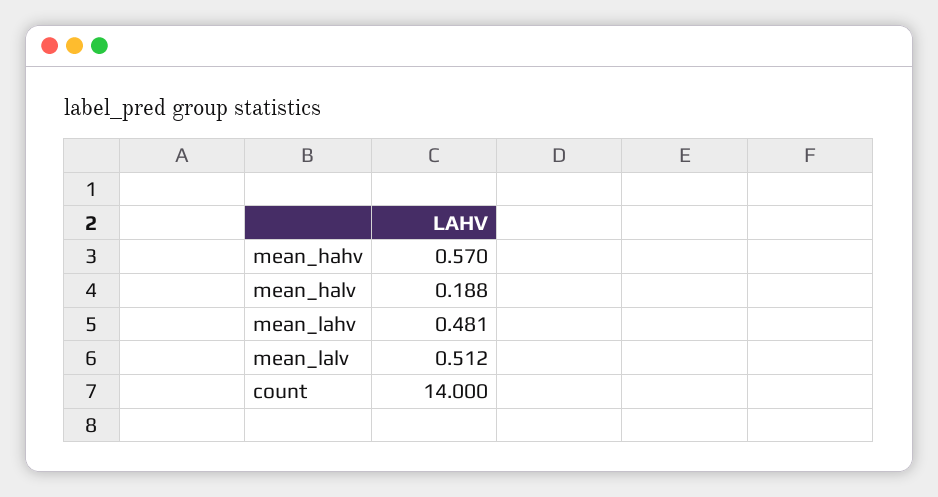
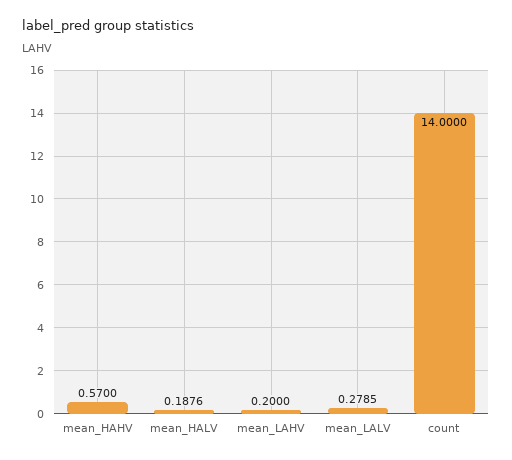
mean_lahv: 0.481 -> 0.2
mean_lalv: 0.512 -> 0.2785

